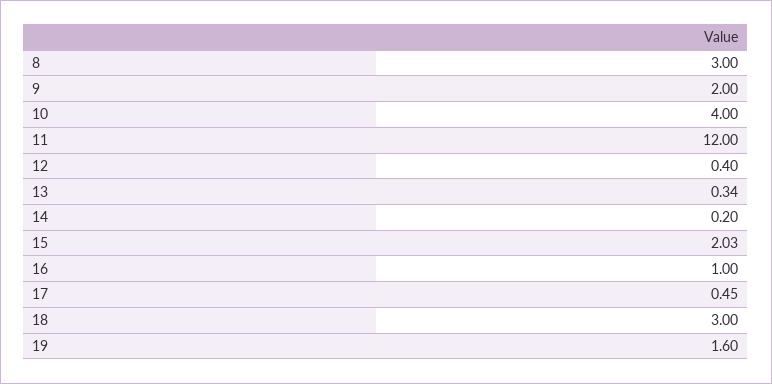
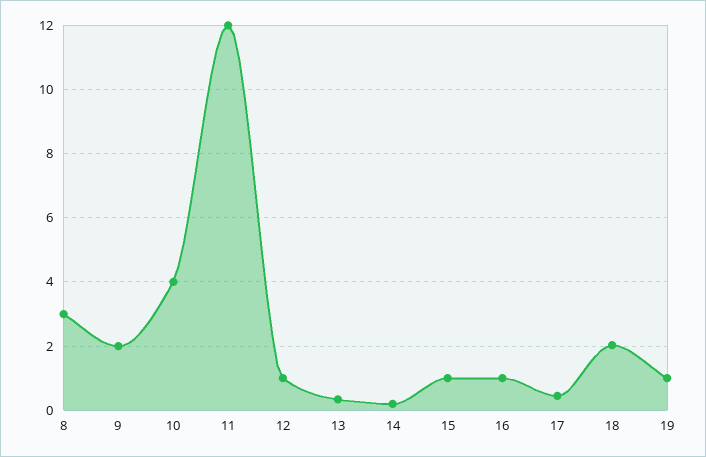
12: 0.4 -> 1
15: 2.03 -> 1
18: 3 -> 2
19: 1.6 -> 1

